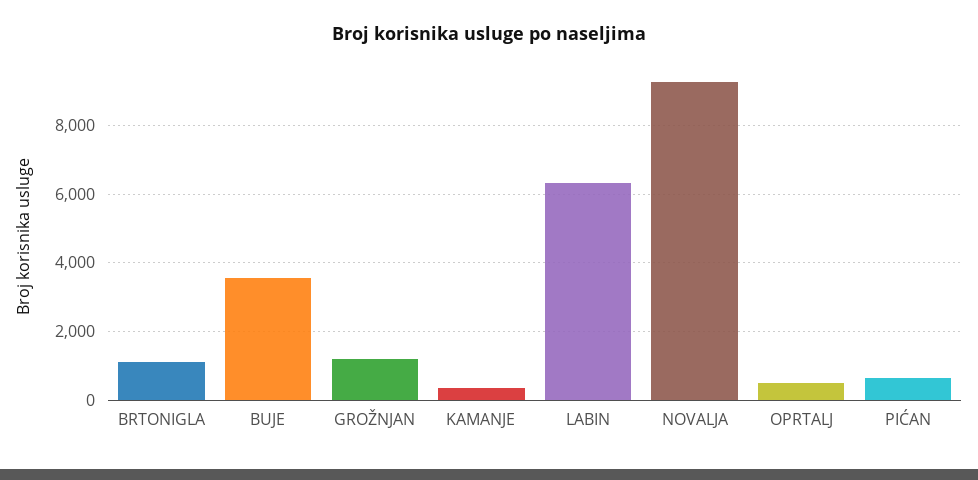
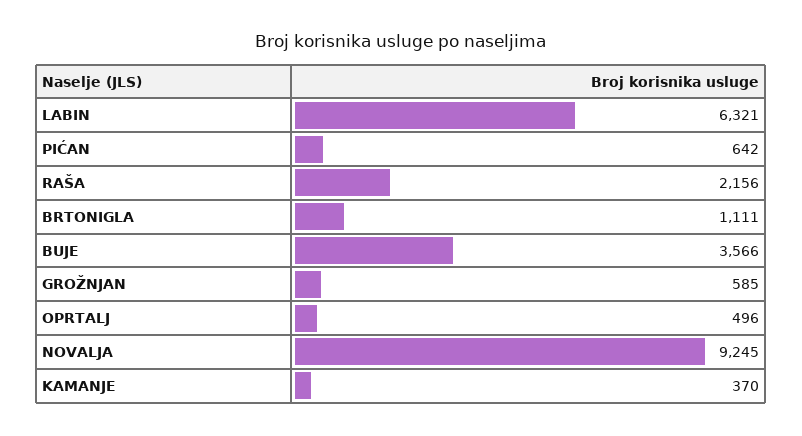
GROŽNJAN: 1200 -> 585
RAŠA: none -> 2156

